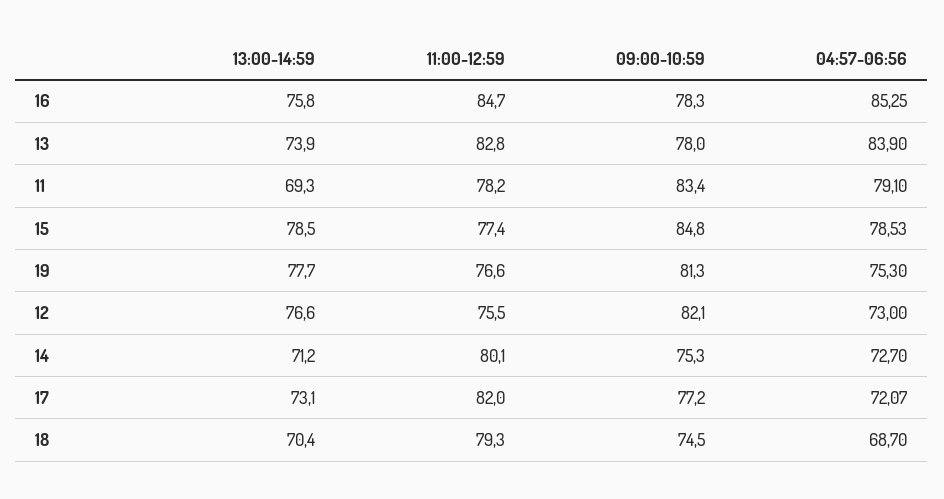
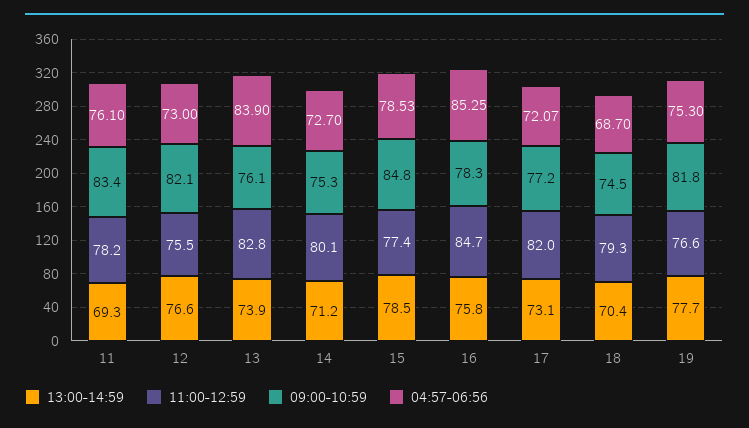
09:00-10:59, 13: 78 -> 76.1
04:57-06:56, 11: 79.1 -> 76.1
09:00-10:59, 19: 81.3 -> 81.8

